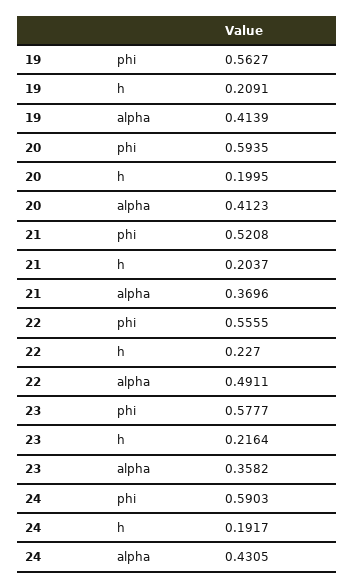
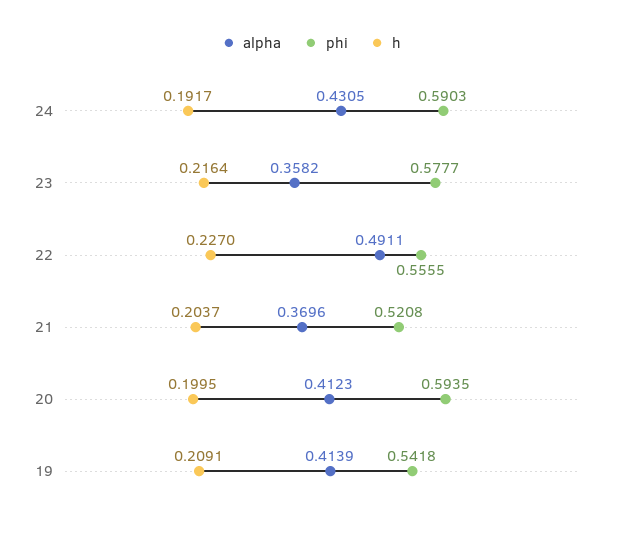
phi, 19: 0.5627 -> 0.5418

